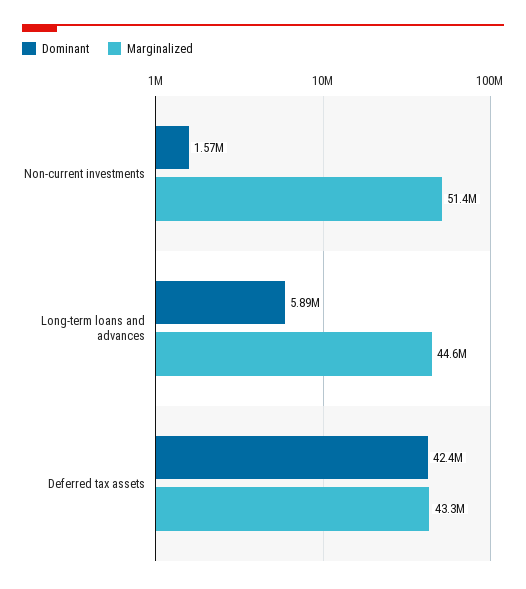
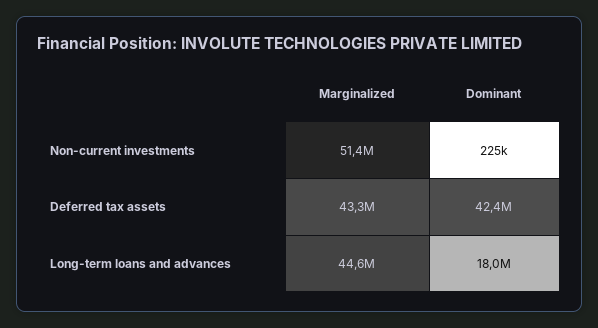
Dominant, Non-current investments: 1570000 -> 225000
Dominant, Long-term loans and advances: 5890000 -> 18000000

